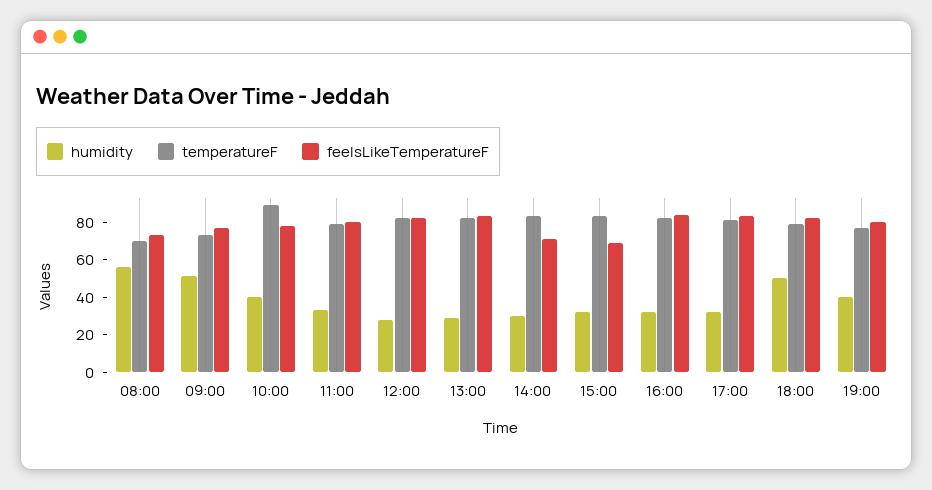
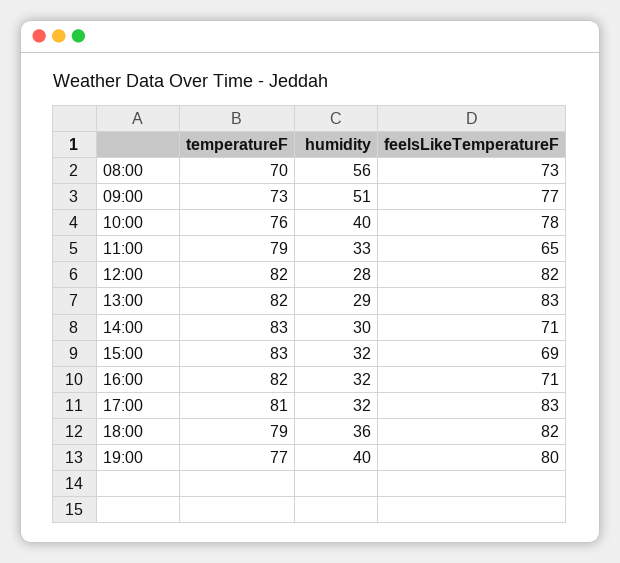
temperatureF, 10:00: 90 -> 76
feelsLikeTemperatureF, 11:00: 80 -> 65
feelsLikeTemperatureF, 16:00: 85 -> 71
humidity, 18:00: 50 -> 36

